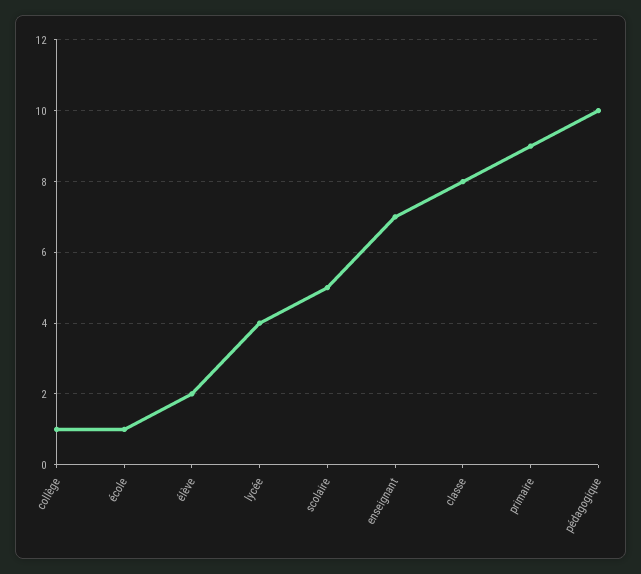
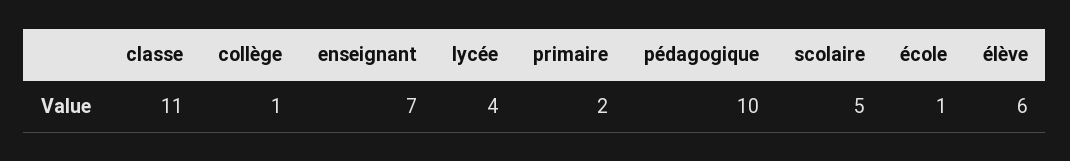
élève: 2 -> 6
classe: 8 -> 11
primaire: 9 -> 2

